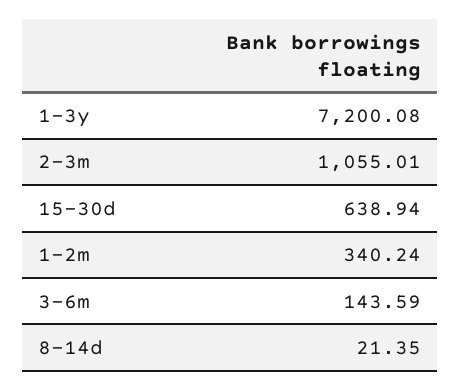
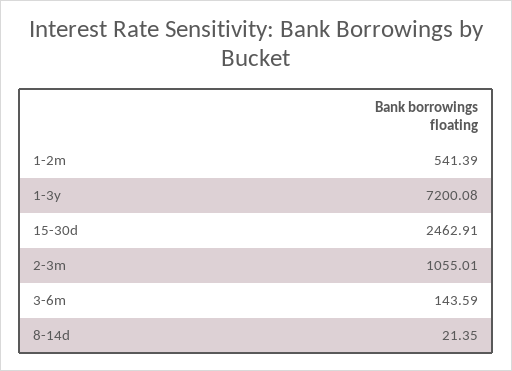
15-30d: 638.94 -> 2462.91
1-2m: 340.24 -> 541.39

